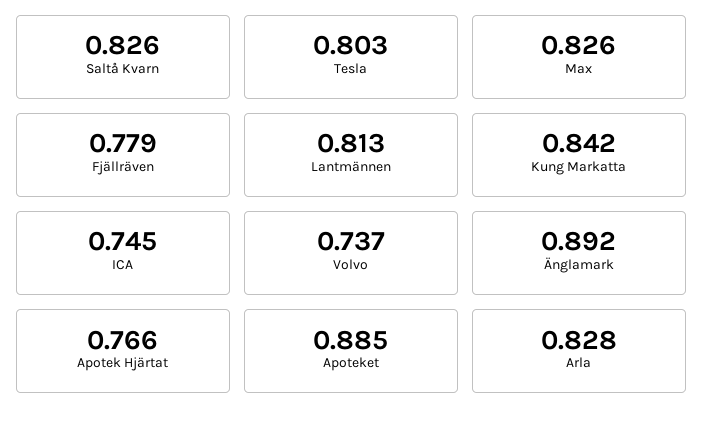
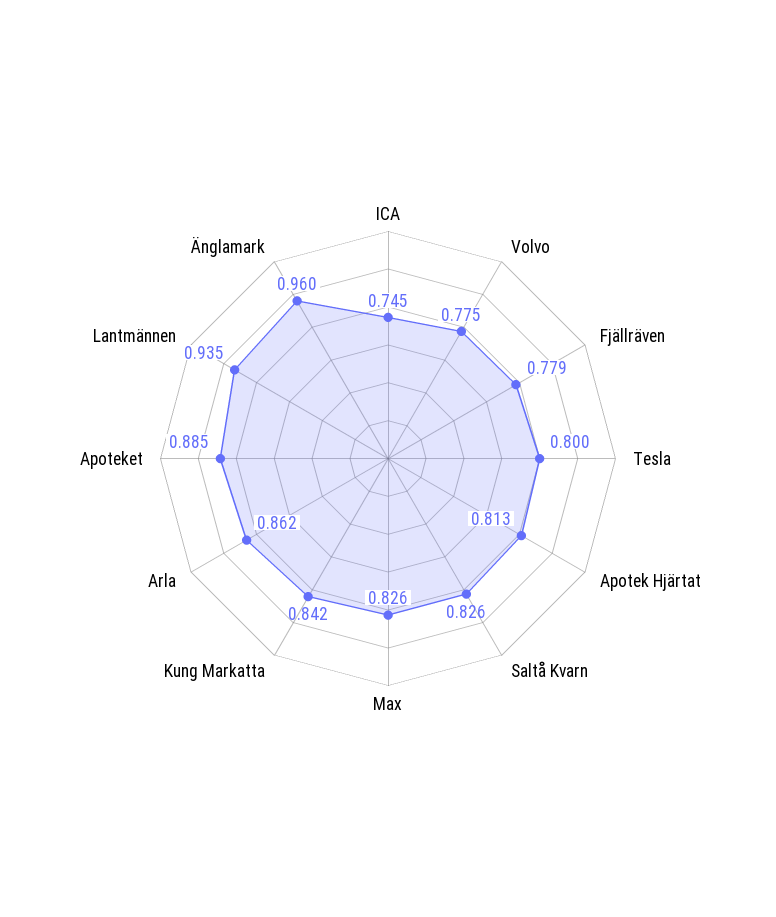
Tesla: 0.803 -> 0.8
Lantmännen: 0.813 -> 0.935
Volvo: 0.737 -> 0.775
Änglamark: 0.892 -> 0.96
Apotek Hjärtat: 0.766 -> 0.813
Arla: 0.828 -> 0.862

